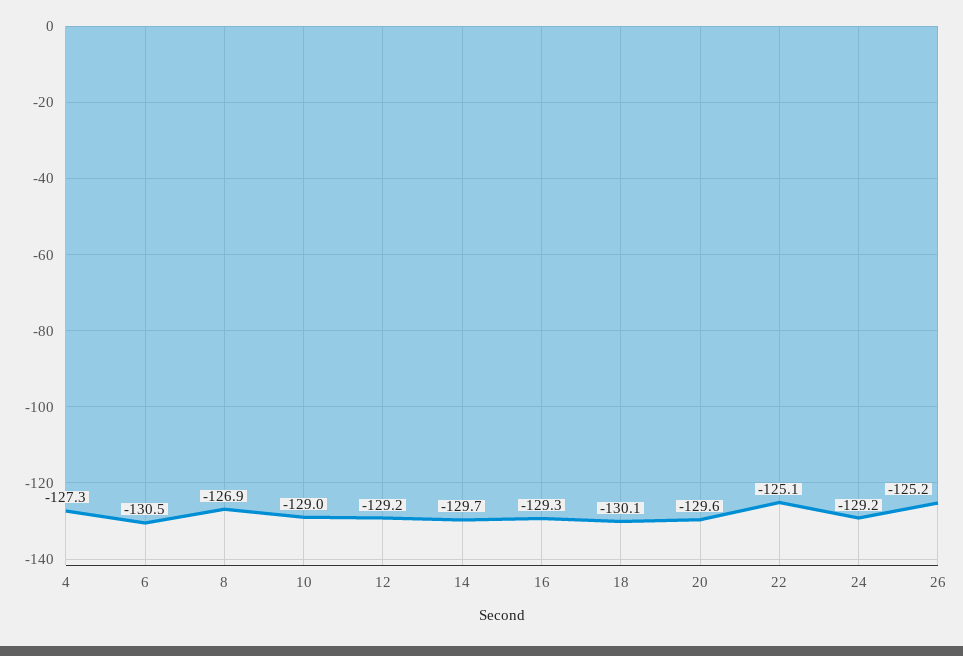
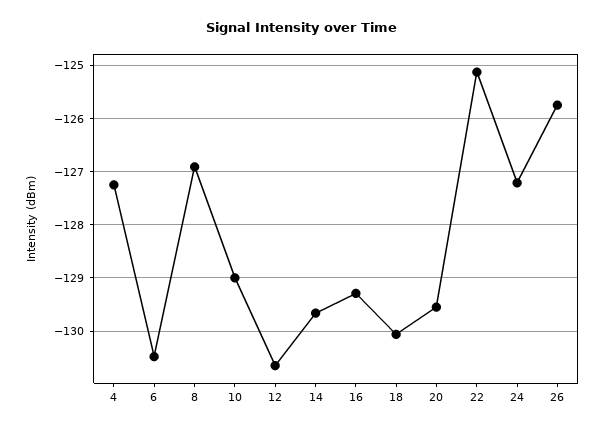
12: -129.2 -> -130.6
24: -129.2 -> -127.2
26: -125.2 -> -125.8

